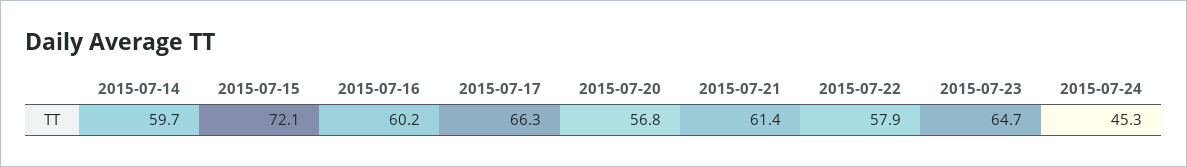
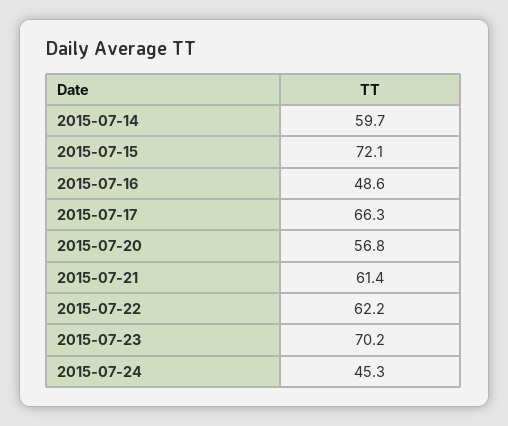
2015-07-16: 60.2 -> 48.6
2015-07-22: 57.9 -> 62.2
2015-07-23: 64.7 -> 70.2

